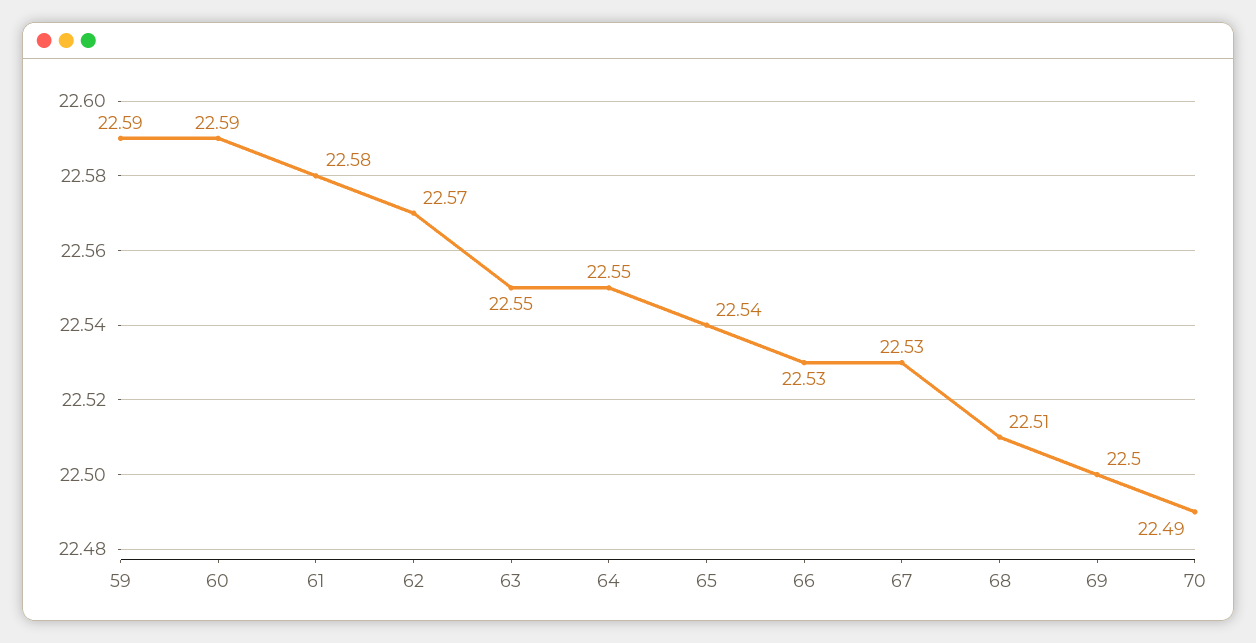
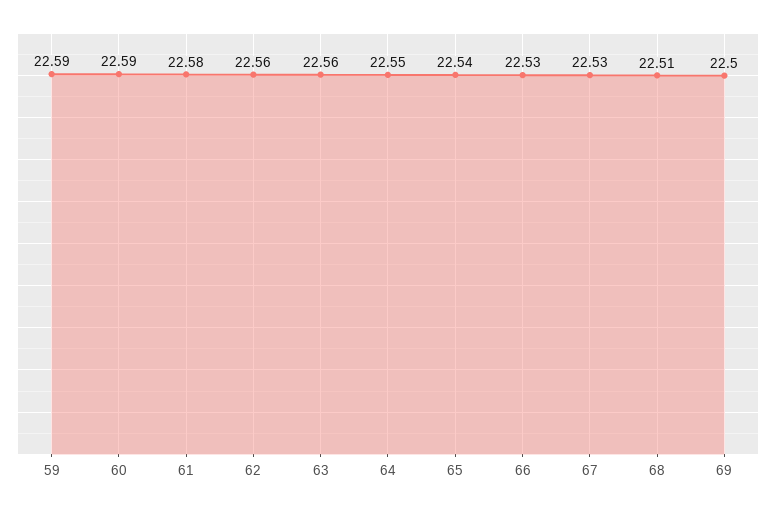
62: 22.57 -> 22.56
63: 22.55 -> 22.56
70: 22.49 -> none

